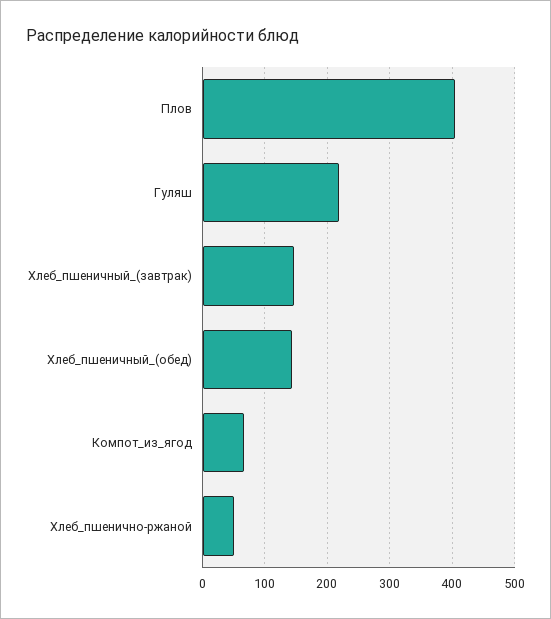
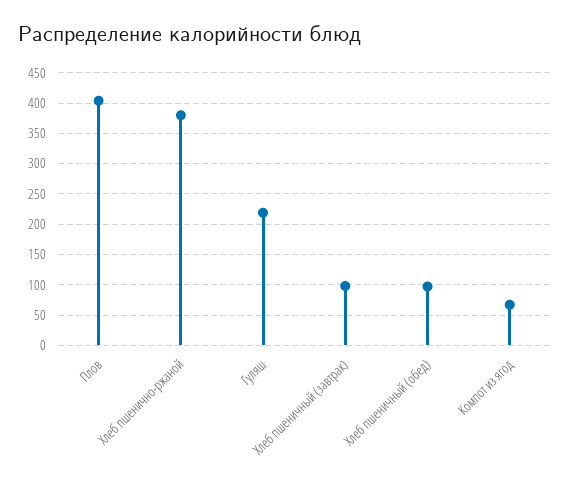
Хлеб_пшеничный_(завтрак): 150 -> 100
Хлеб_пшеничный_(обед): 140 -> 100
Хлеб_пшенично-ржаной: 50 -> 380

